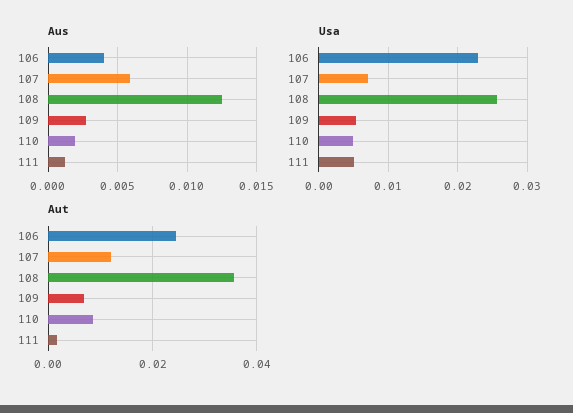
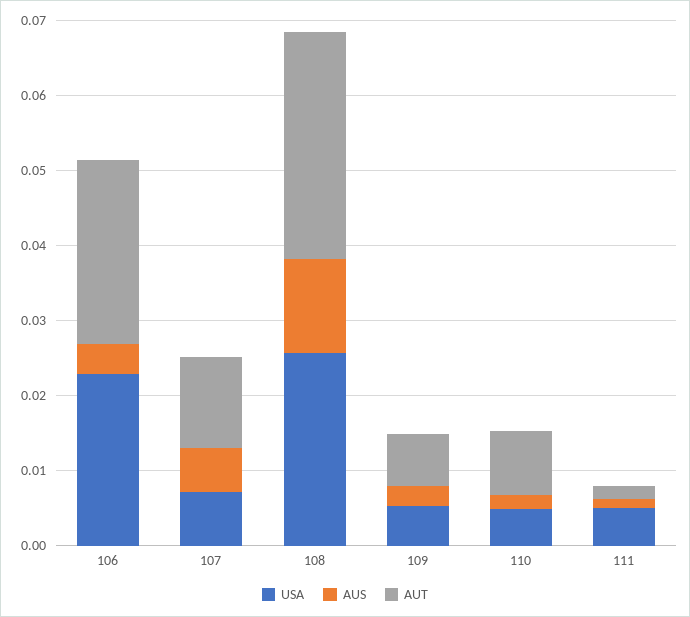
Aut, 108: 0.036 -> 0.03

